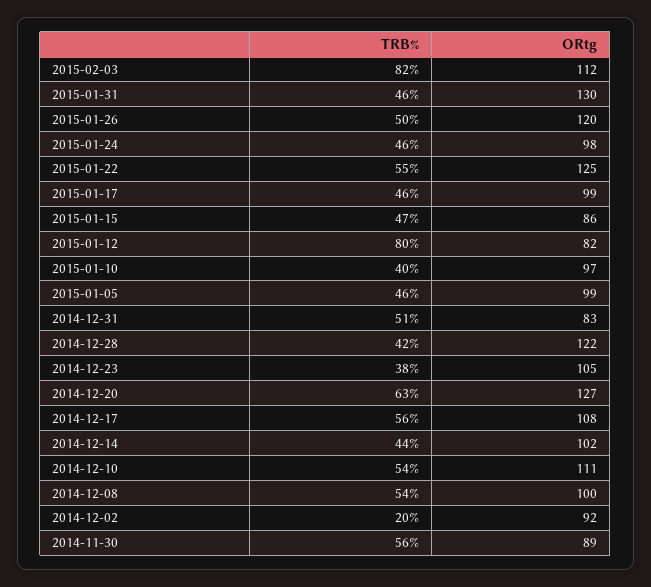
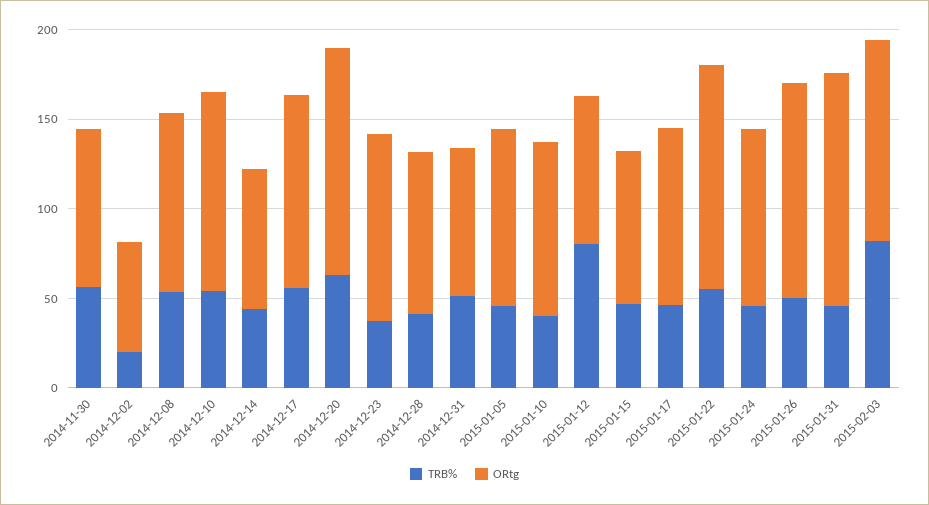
ORtg, 2014-12-28: 122 -> 90
ORtg, 2014-12-14: 102 -> 80
ORtg, 2014-12-02: 92 -> 60

